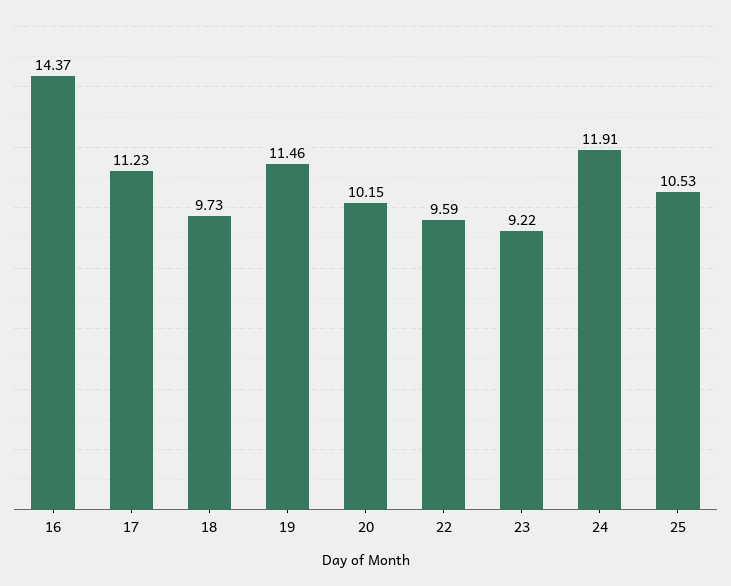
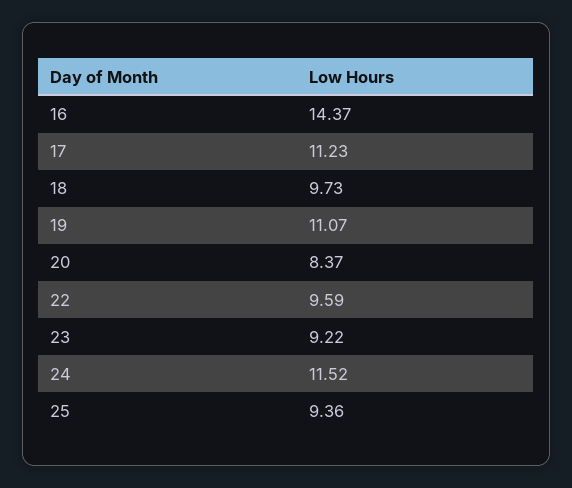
19: 11.46 -> 11.07
20: 10.15 -> 8.37
24: 11.91 -> 11.52
25: 10.53 -> 9.36

